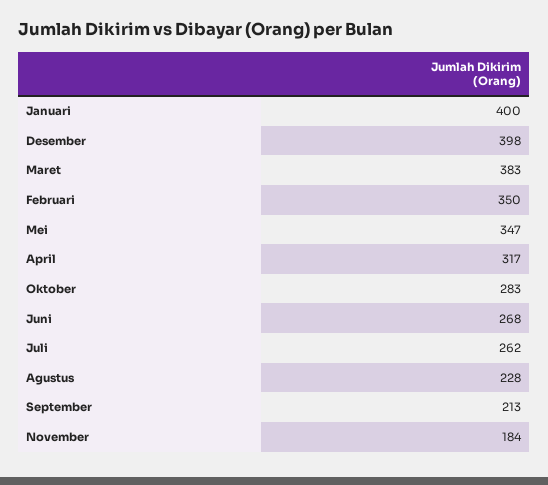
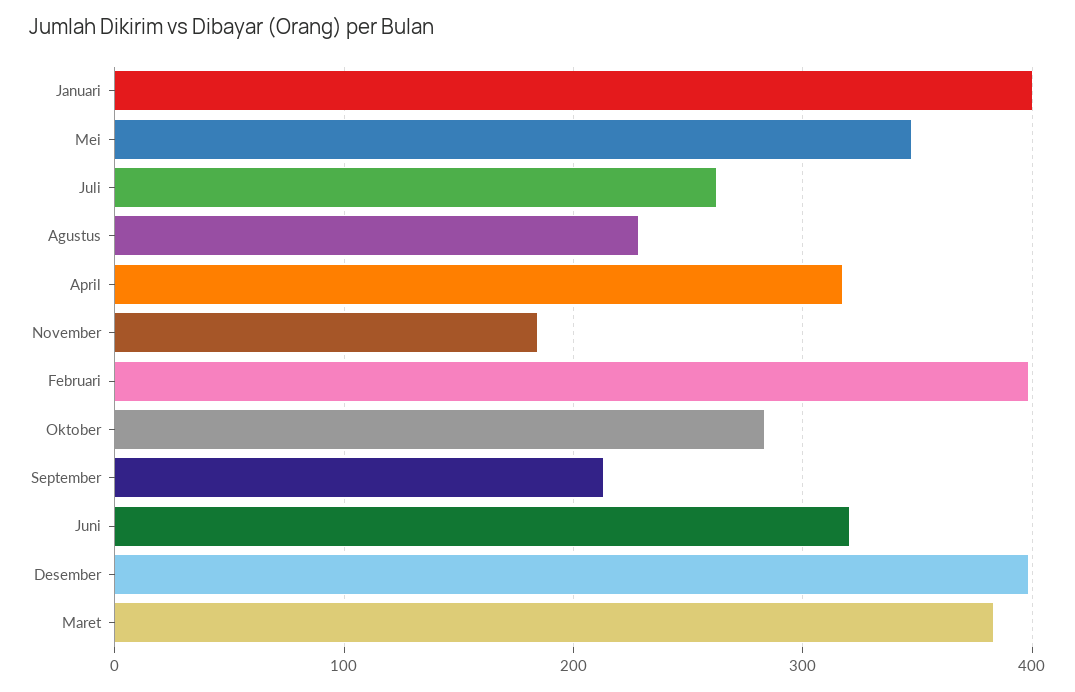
Februari: 350 -> 400
Juni: 268 -> 320

